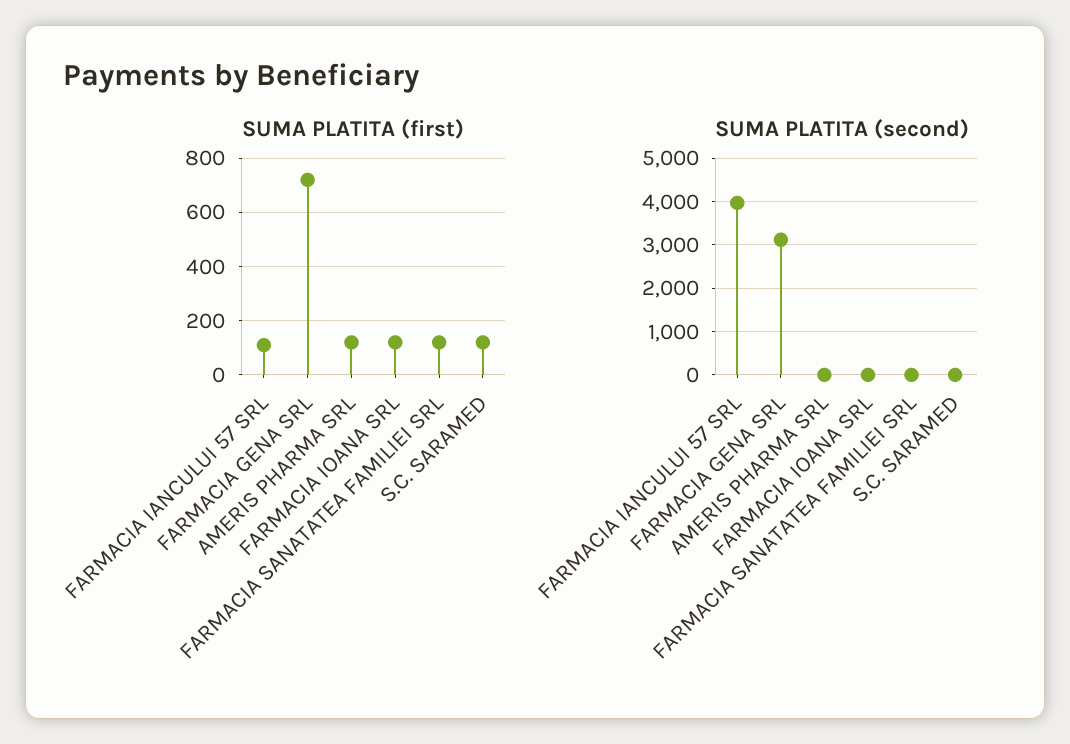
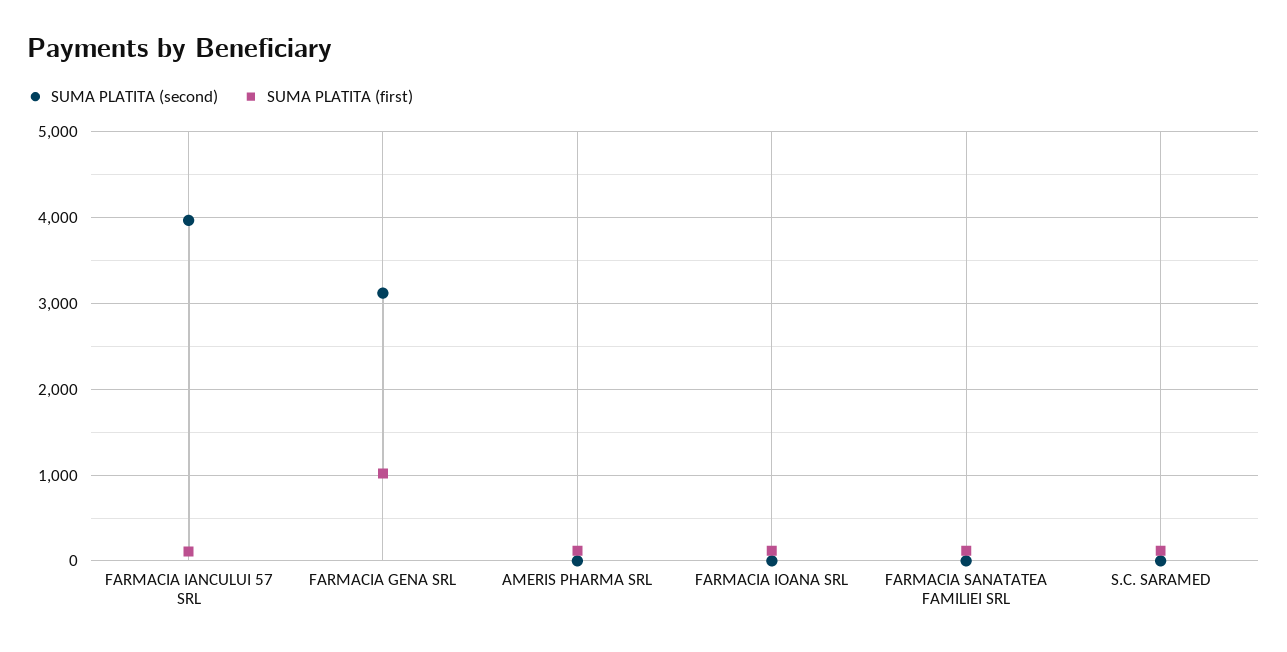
SUMA PLATITA (first), FARMACIA GENA SRL: 725 -> 1000

